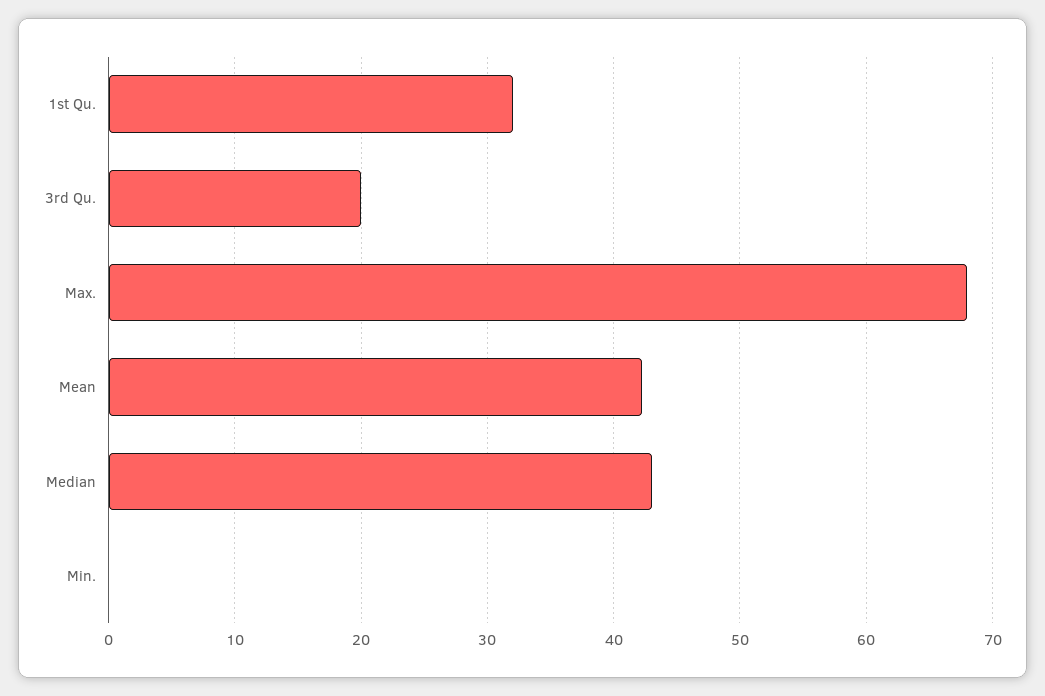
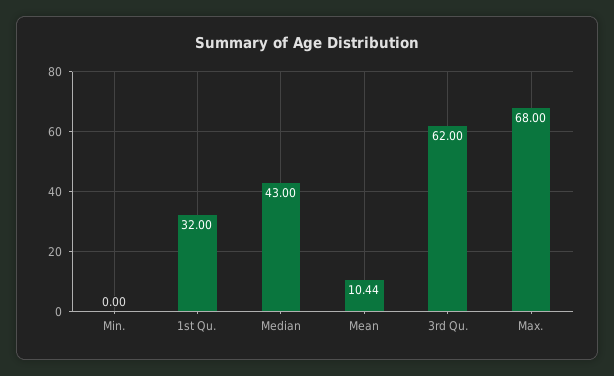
3rd Qu.: 20 -> 62
Mean: 42 -> 10.44

